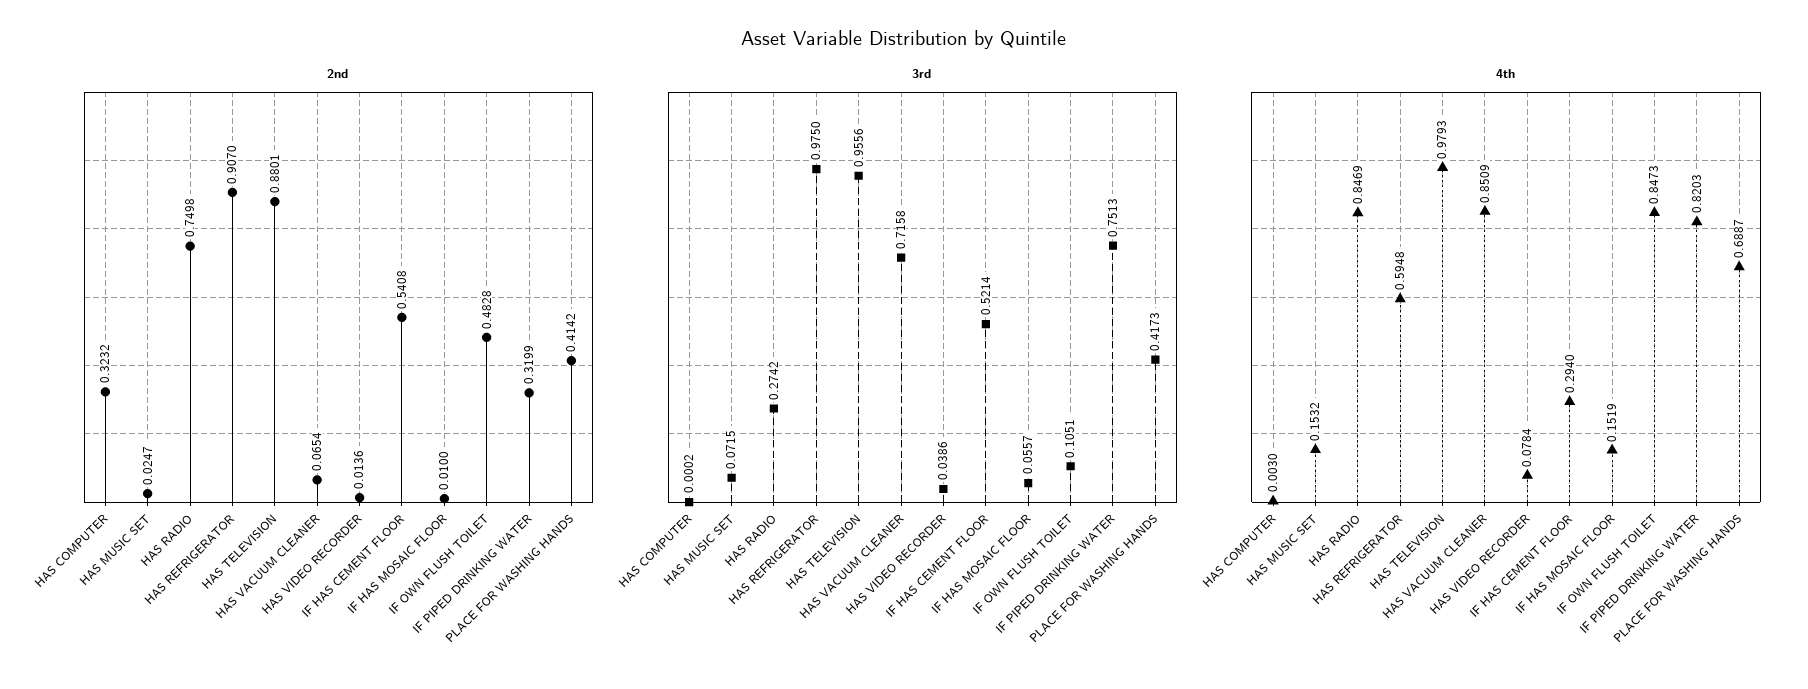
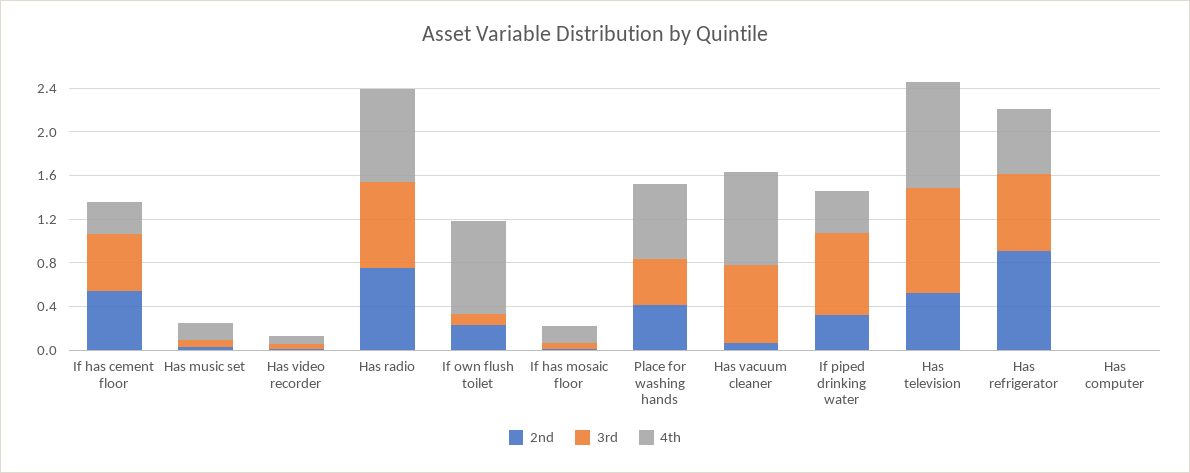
2nd, HAS COMPUTER: 0.3232 -> 0
2nd, HAS TELEVISION: 0.8801 -> 0.5
2nd, IF OWN FLUSH TOILET: 0.4828 -> 0.2
3rd, HAS RADIO: 0.2742 -> 0.8
3rd, HAS REFRIGERATOR: 0.975 -> 0.7
4th, IF PIPED DRINKING WATER: 0.8203 -> 0.4

